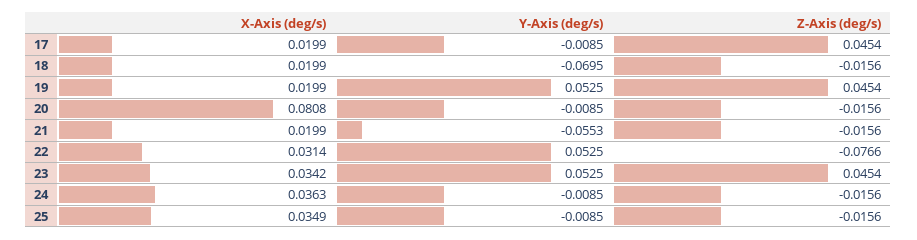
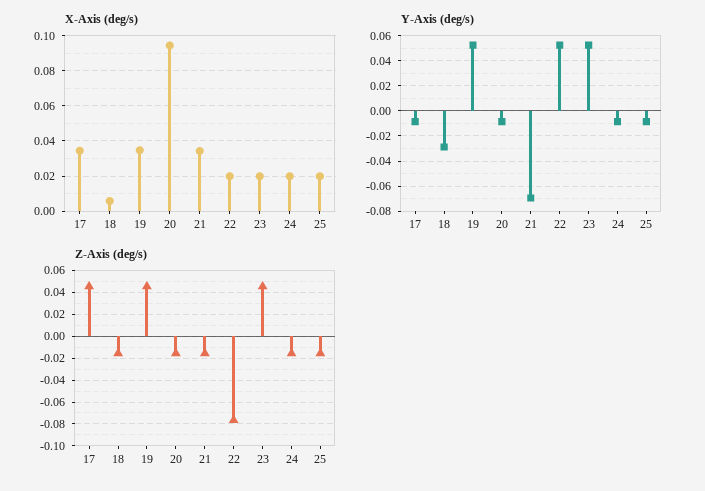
X-Axis (deg/s), 17: 0.0199 -> 0.035
X-Axis (deg/s), 18: 0.0199 -> 0.005
Y-Axis (deg/s), 18: -0.0695 -> -0.03
X-Axis (deg/s), 19: 0.0199 -> 0.035
X-Axis (deg/s), 20: 0.0808 -> 0.095
X-Axis (deg/s), 21: 0.0199 -> 0.035
Y-Axis (deg/s), 21: -0.0553 -> -0.07
X-Axis (deg/s), 22: 0.0314 -> 0.02
X-Axis (deg/s), 23: 0.0342 -> 0.02
X-Axis (deg/s), 24: 0.0363 -> 0.02
X-Axis (deg/s), 25: 0.0349 -> 0.02

